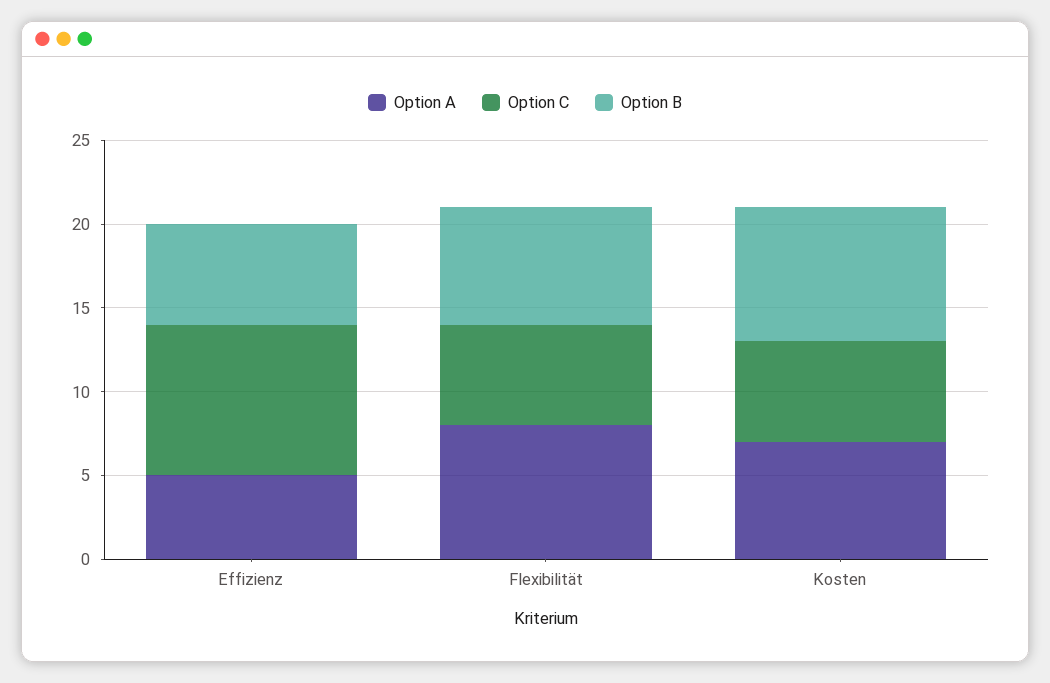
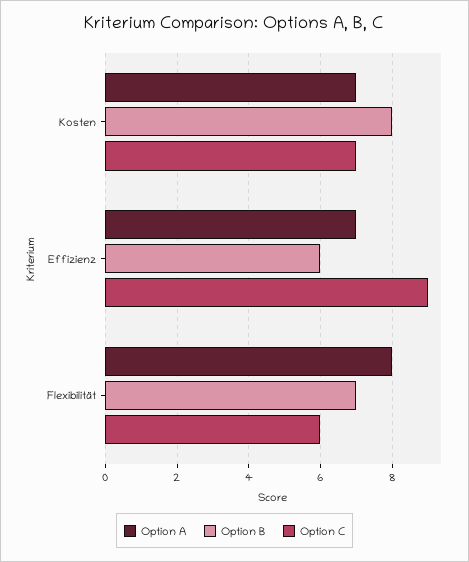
Option A, Effizienz: 5 -> 7
Option C, Kosten: 6 -> 7

